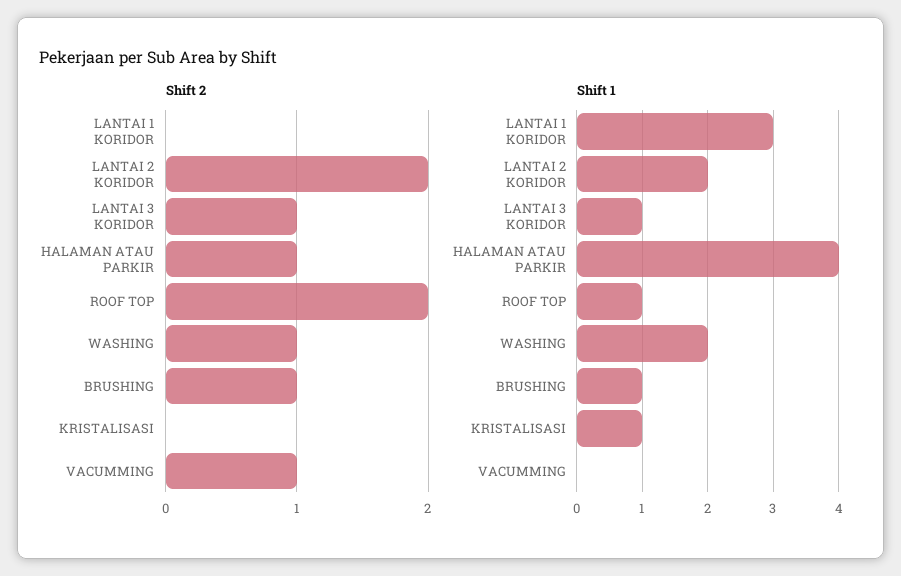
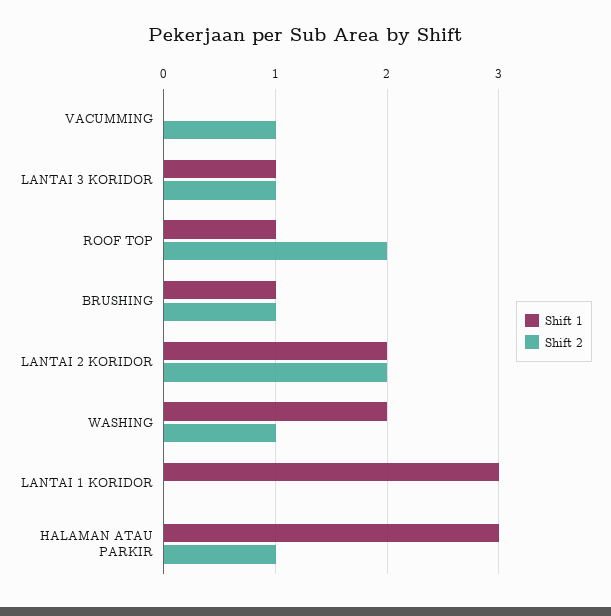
Shift 2, KRISTALISASI: 0 -> none
Shift 1, HALAMAN ATAU PARKIR: 4 -> 3
Shift 1, KRISTALISASI: 1 -> none

